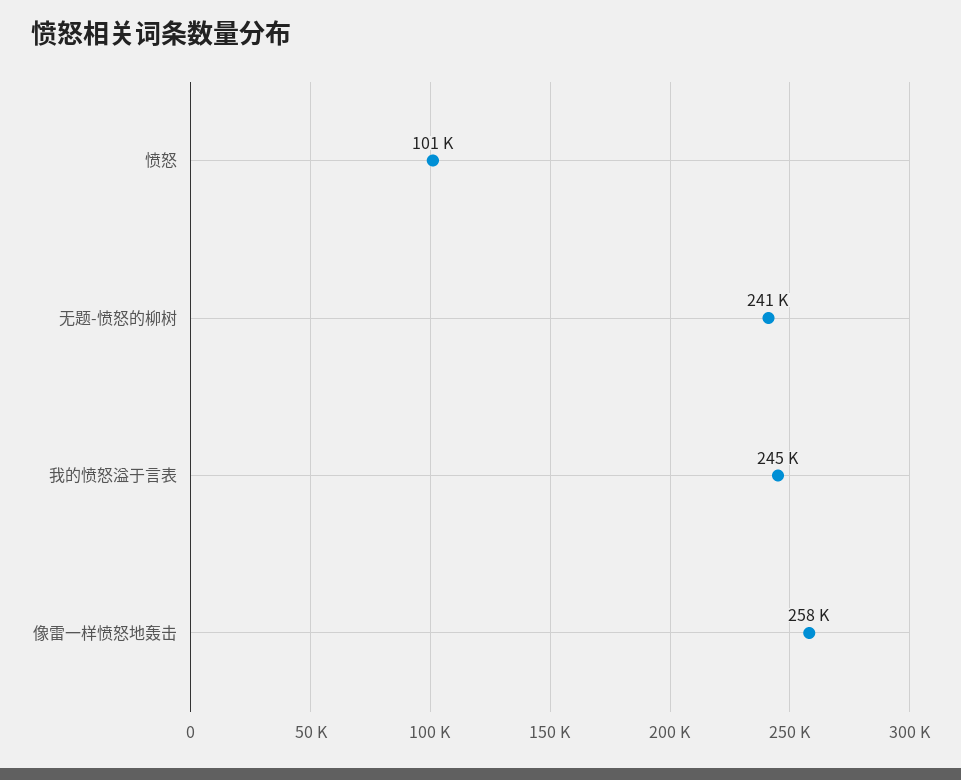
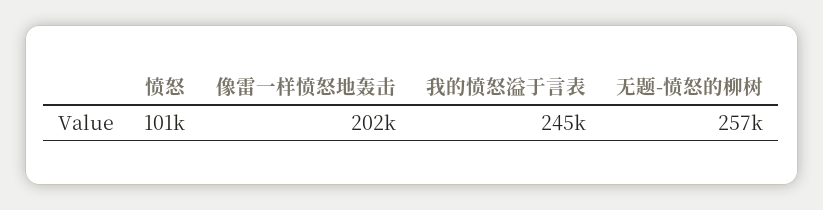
无题-愤怒的柳树: 241000 -> 257000
像雷一样愤怒地轰击: 258000 -> 202000

